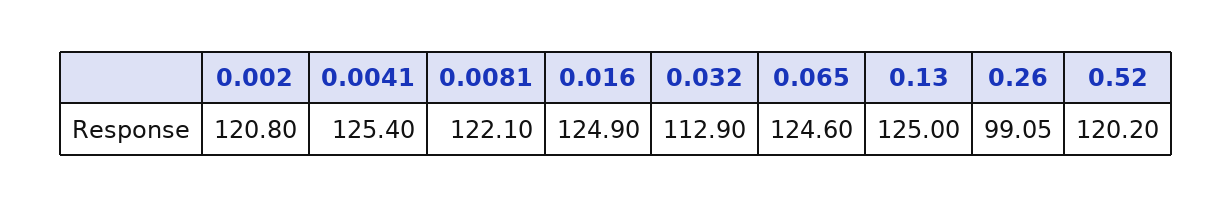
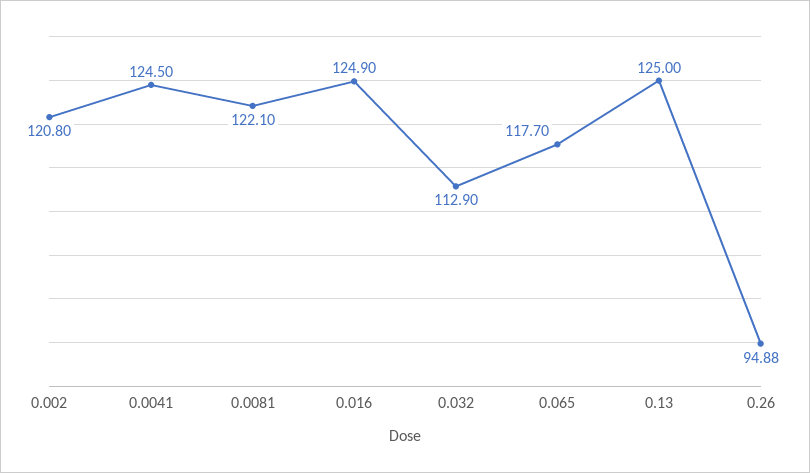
0.0041: 125.4 -> 124.5
0.065: 124.6 -> 117.7
0.26: 99.05 -> 94.88
0.52: 120.2 -> none

